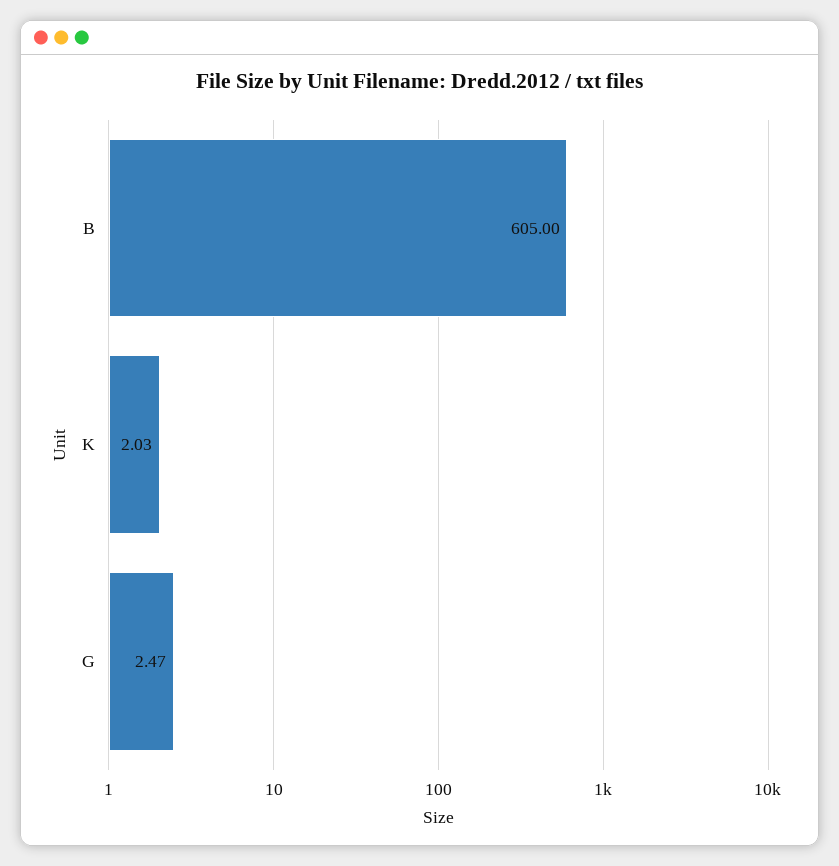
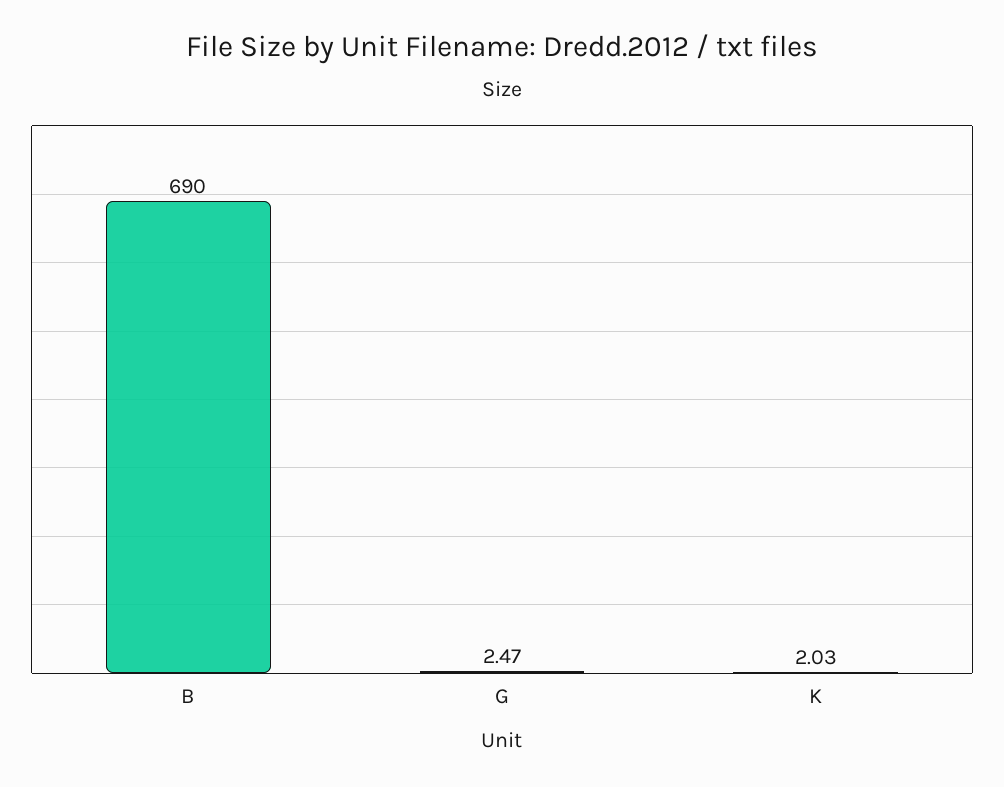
B: 605 -> 690

